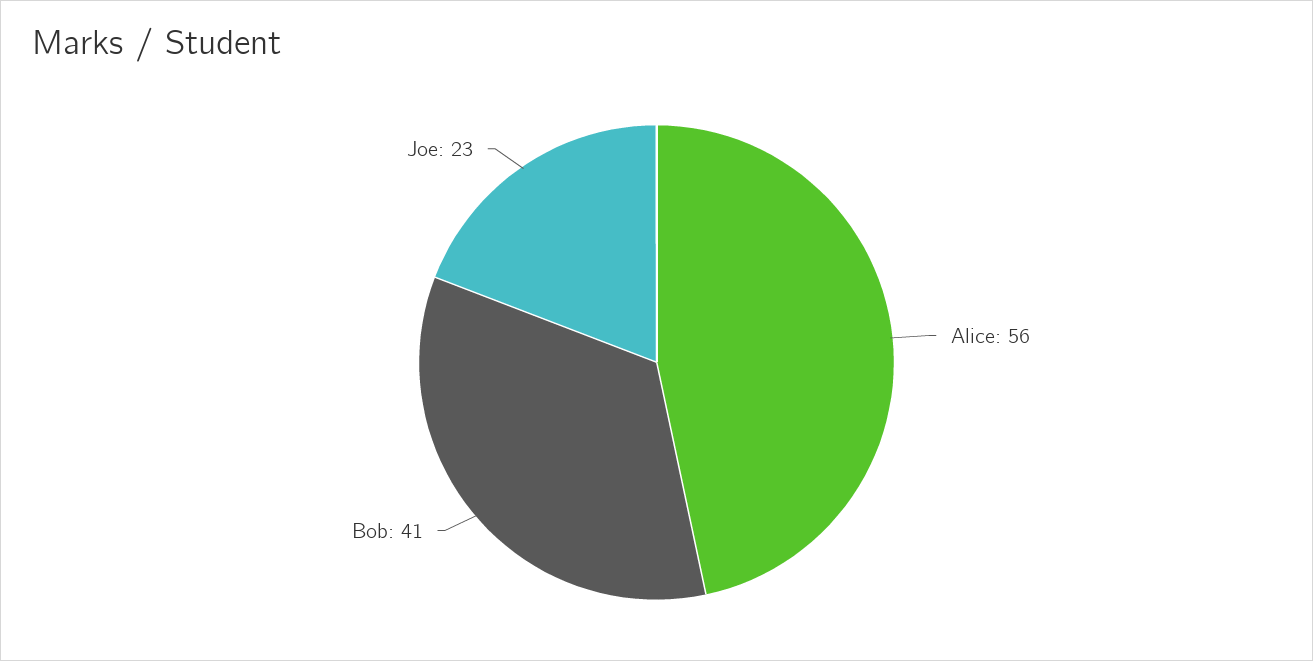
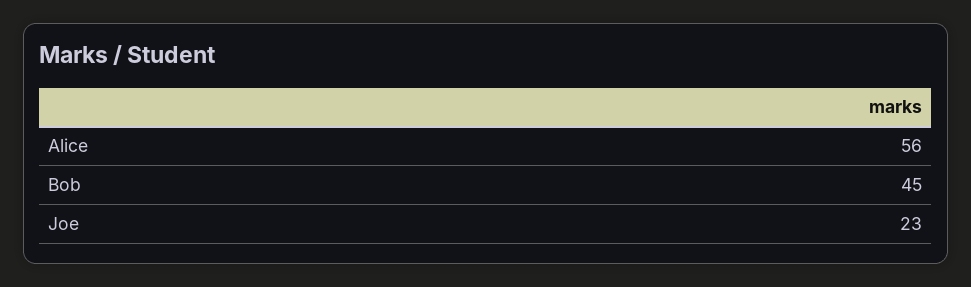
Bob: 41 -> 45

